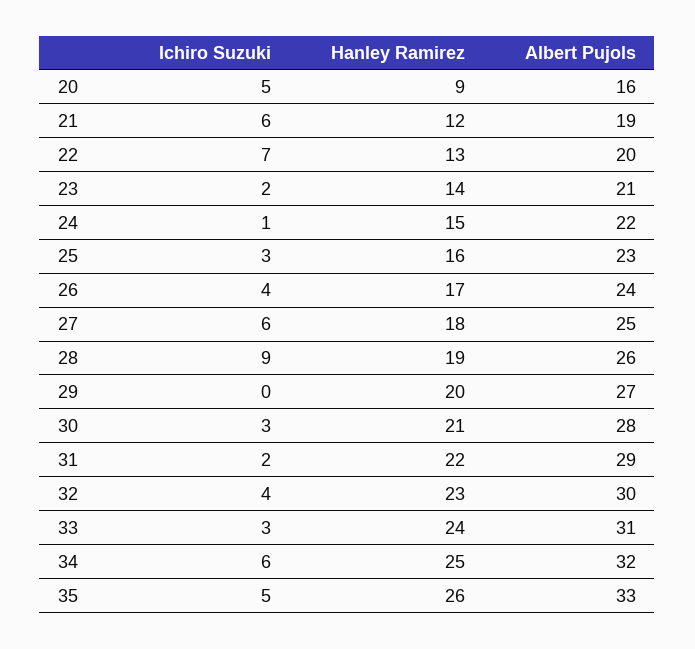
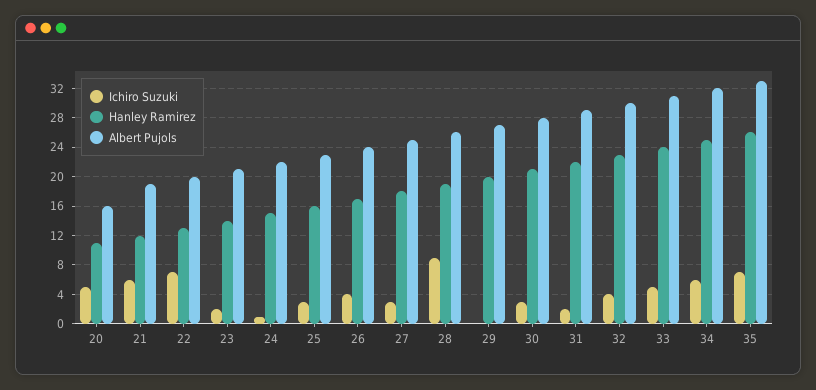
Hanley Ramirez, 20: 9 -> 11
Ichiro Suzuki, 27: 6 -> 3
Ichiro Suzuki, 33: 3 -> 5
Ichiro Suzuki, 35: 5 -> 7

